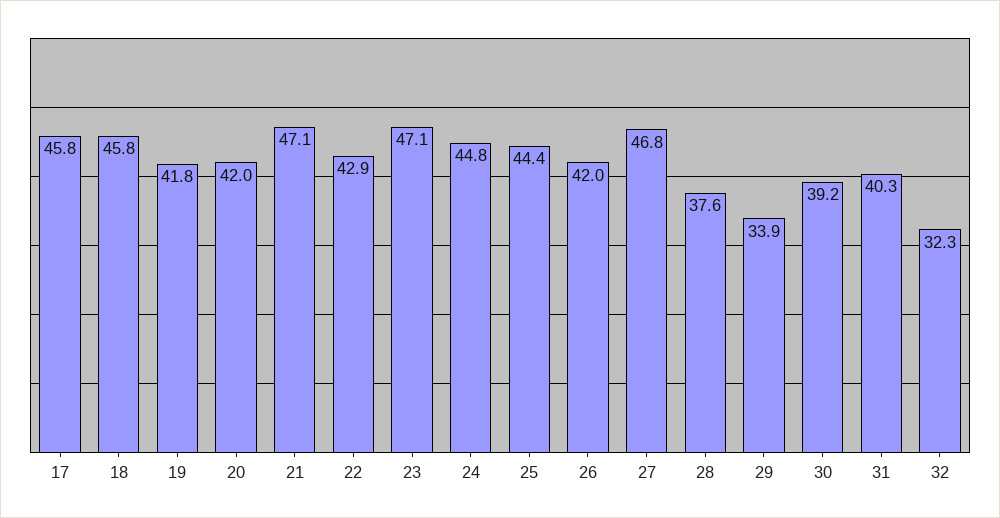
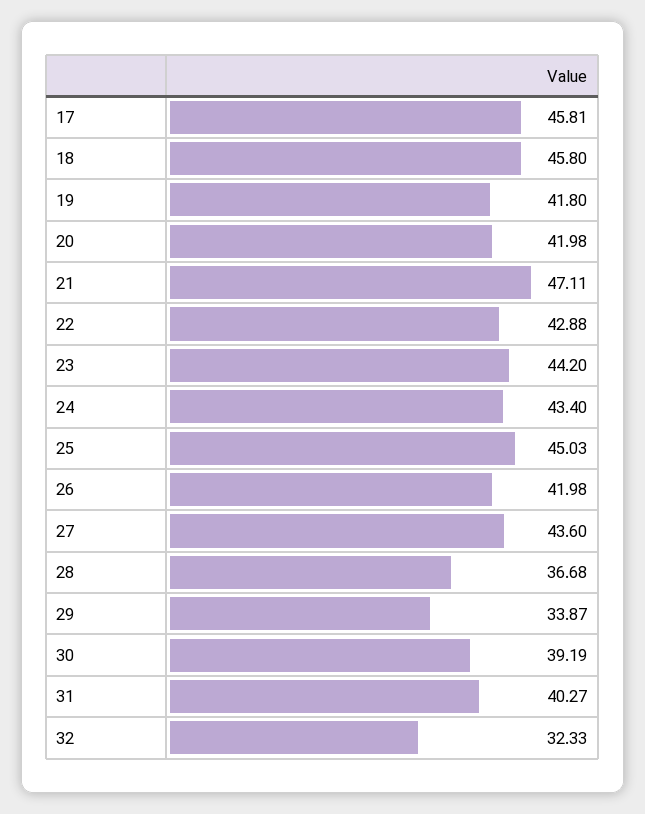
23: 47.1 -> 44.2
24: 44.8 -> 43.4
25: 44.4 -> 45.03
27: 46.8 -> 43.6
28: 37.6 -> 36.68

